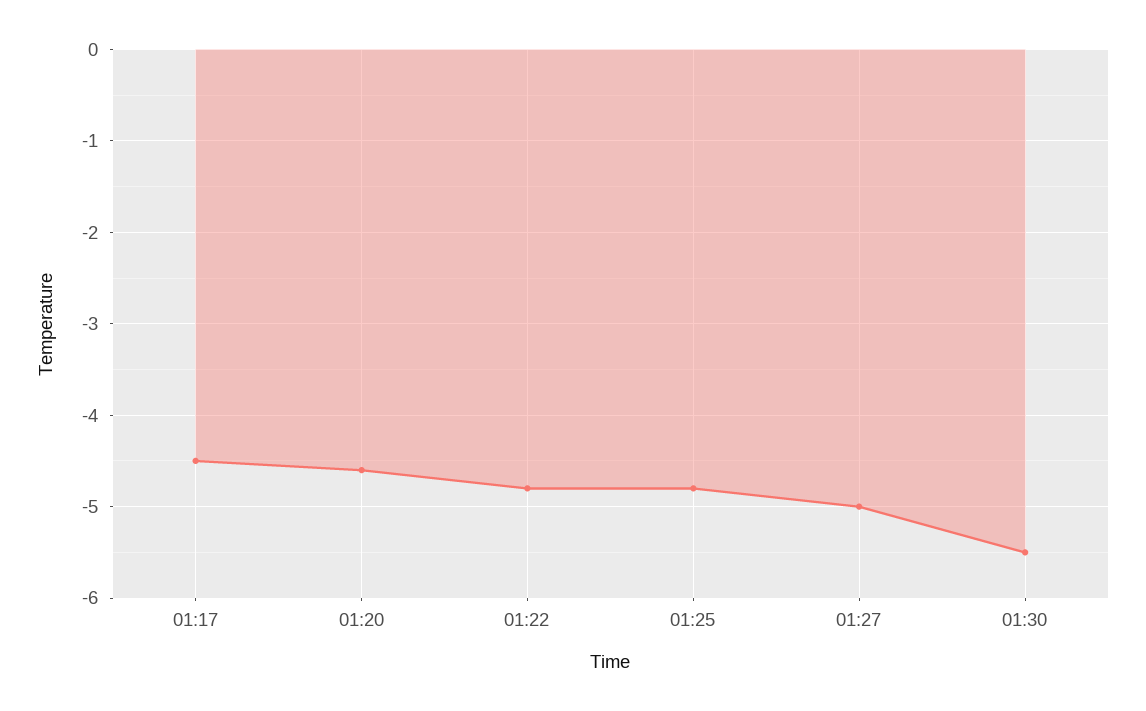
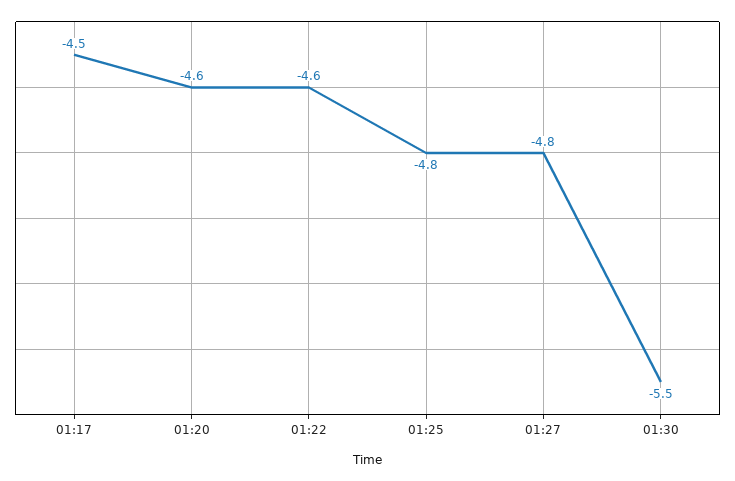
01:22: -4.8 -> -4.6
01:27: -5 -> -4.8

